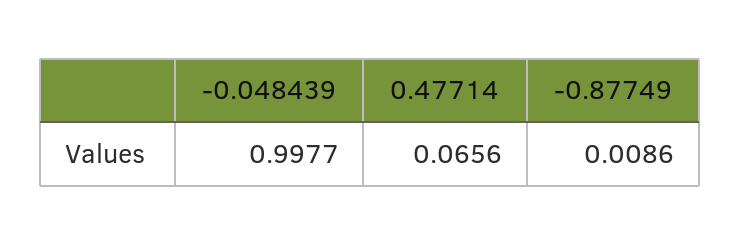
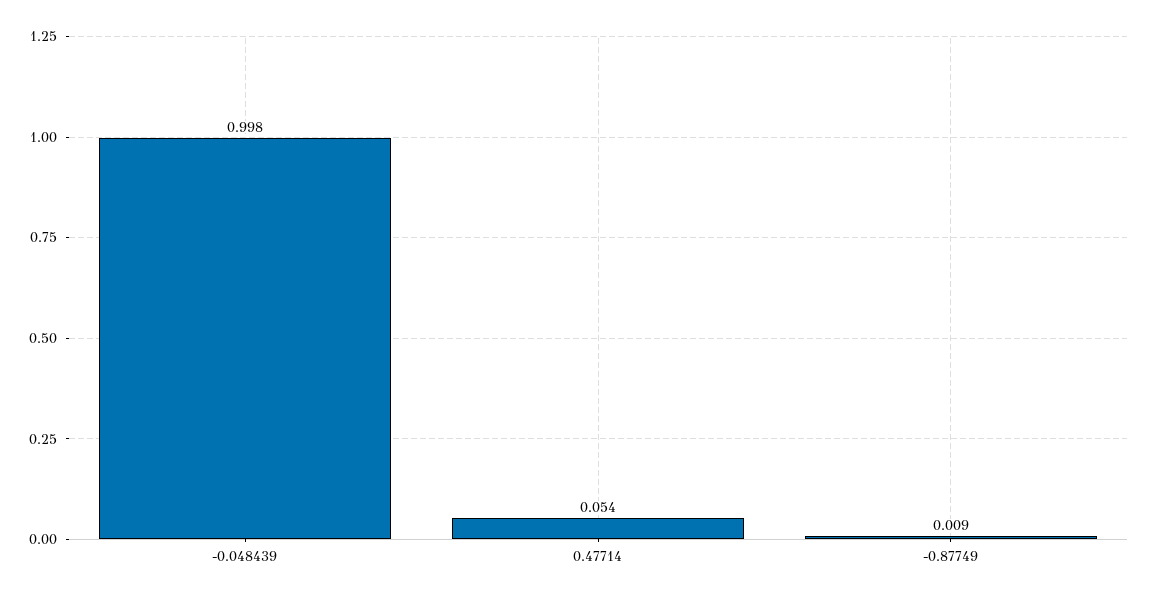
0.47714: 0.0656 -> 0.054

